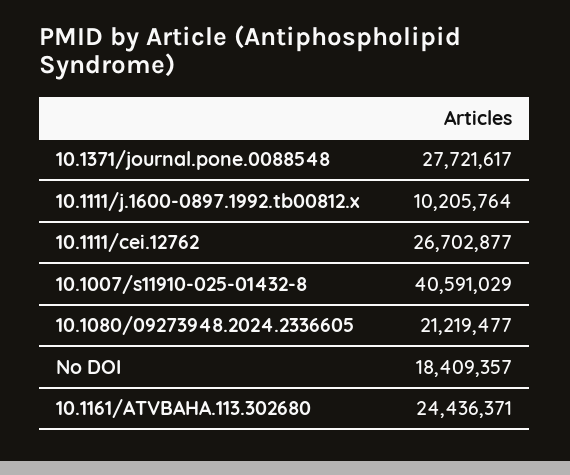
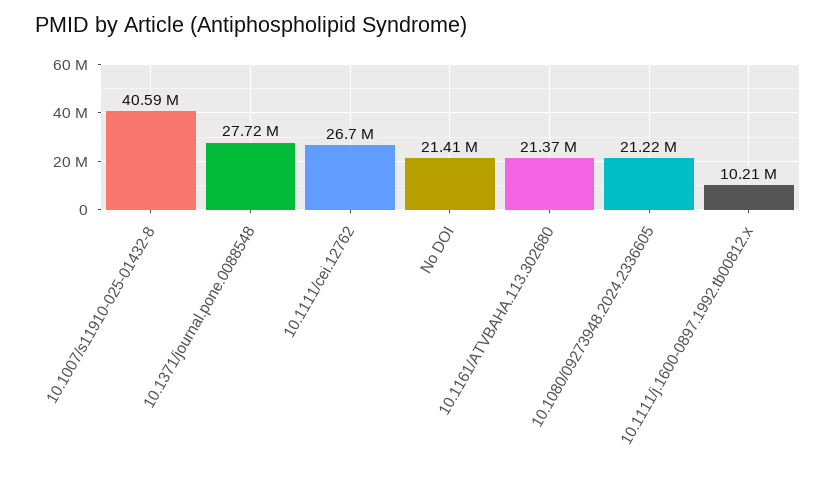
No DOI: 18409357 -> 21410000
10.1161/ATVBAHA.113.302680: 24436371 -> 21370000

